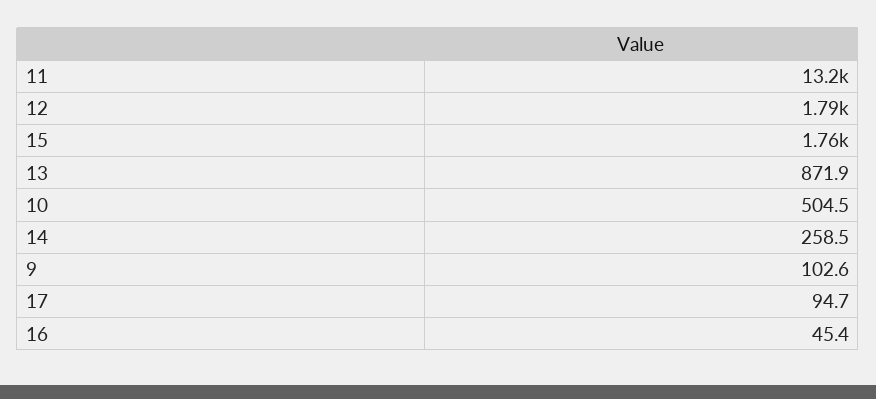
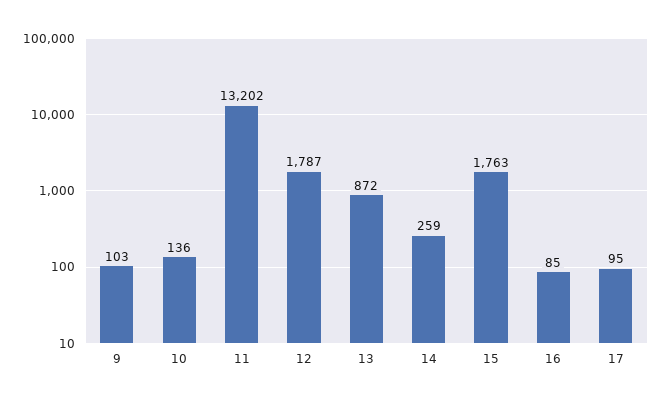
10: 504.5 -> 136
16: 45.4 -> 85

